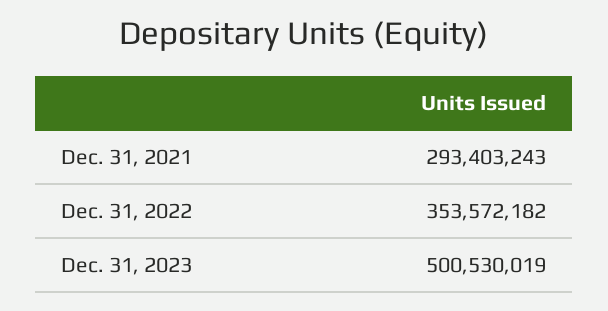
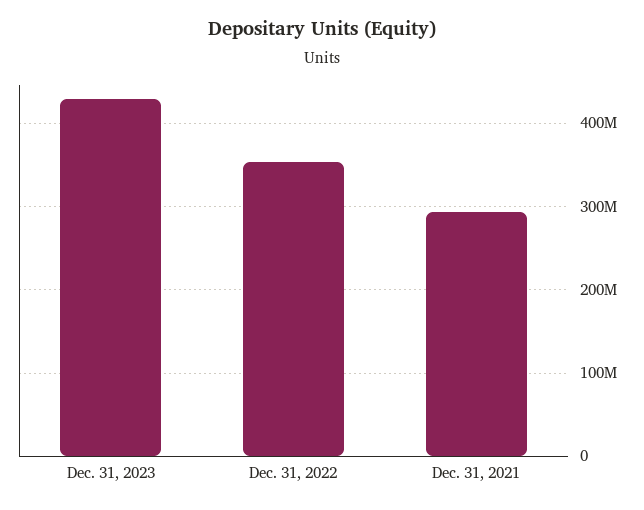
Dec. 31, 2023: 500530019 -> 430000000

